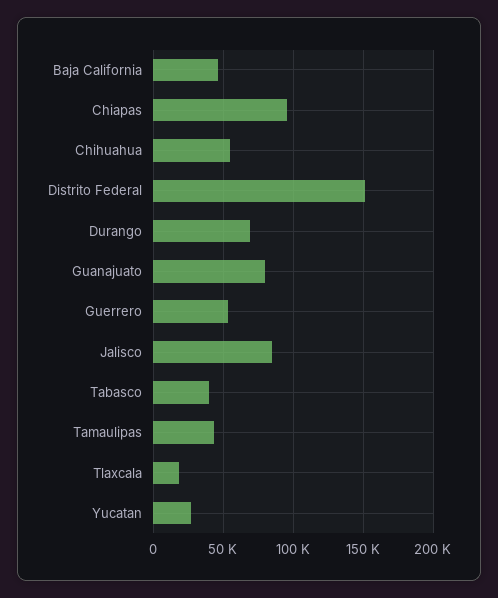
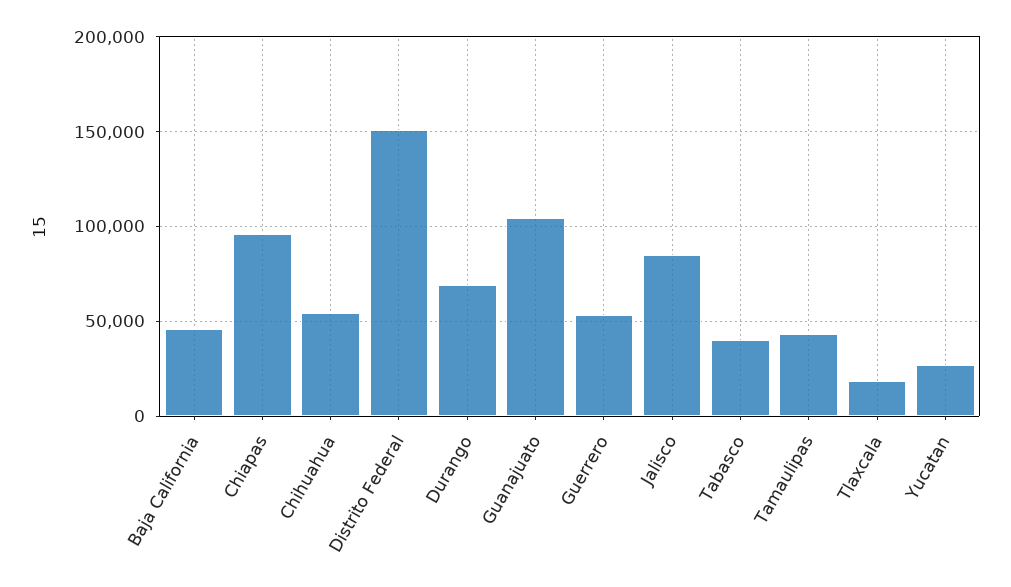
Guanajuato: 80000 -> 105000

